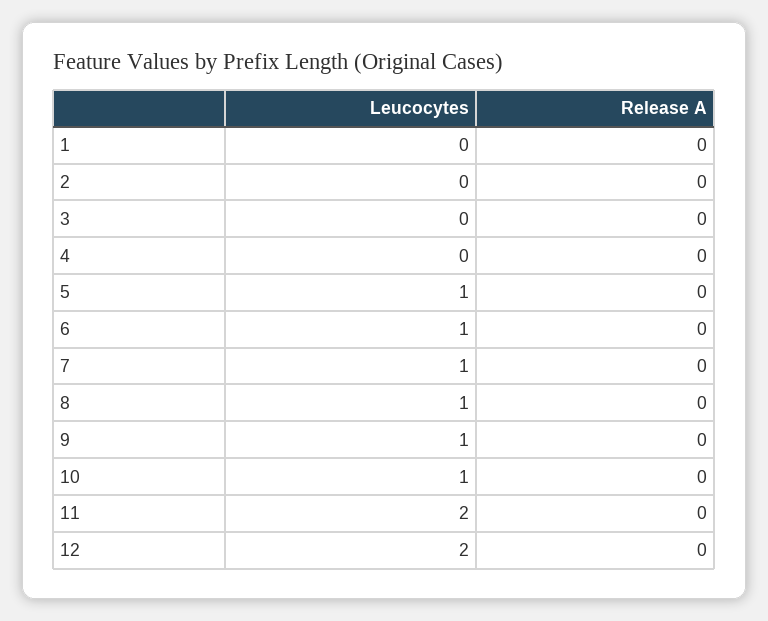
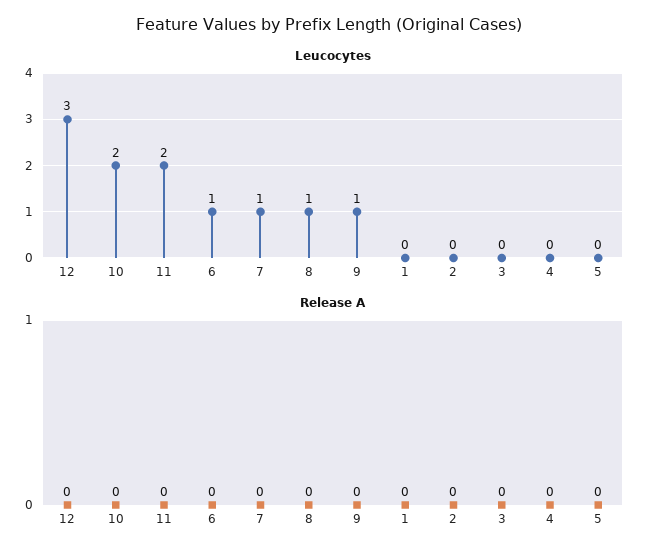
Leucocytes, 5: 1 -> 0
Leucocytes, 10: 1 -> 2
Leucocytes, 12: 2 -> 3

